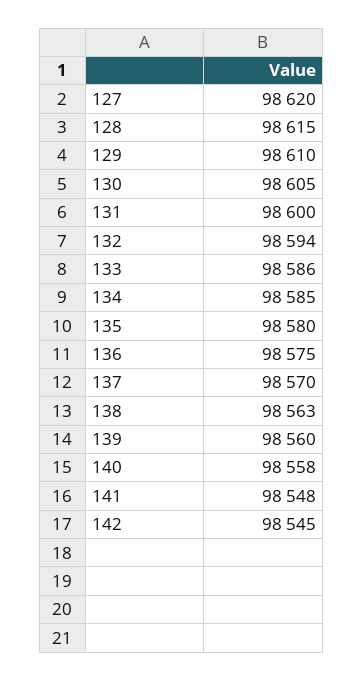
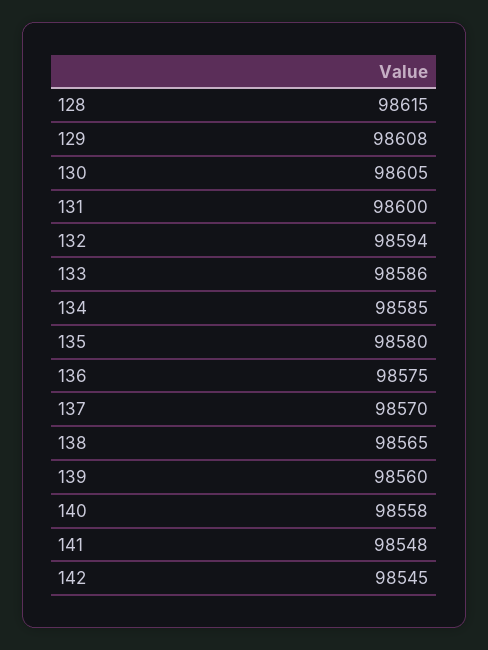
127: 98620 -> none
129: 98610 -> 98608
138: 98563 -> 98565

